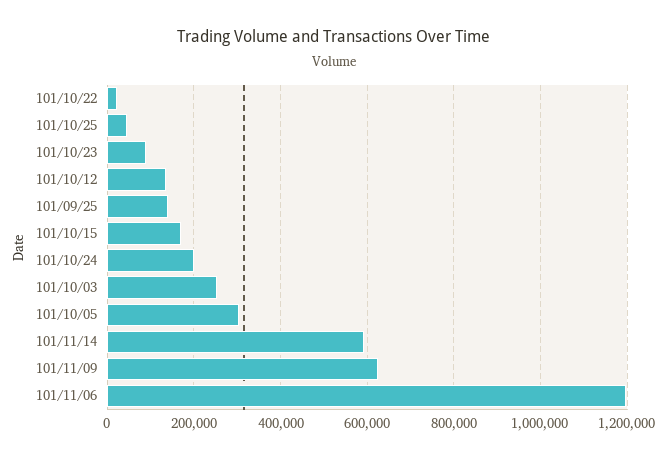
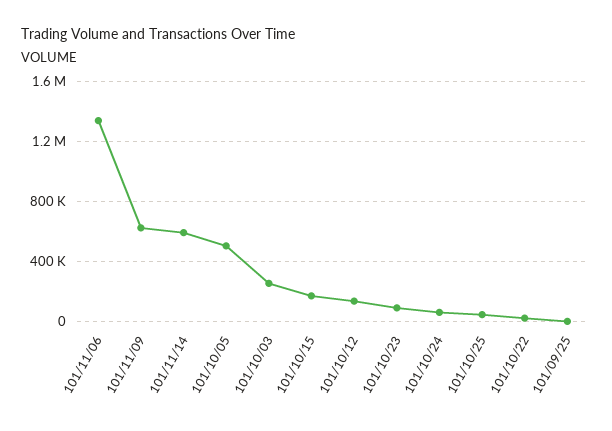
101/09/25: 140000 -> 0
101/10/24: 200000 -> 50000
101/10/05: 300000 -> 500000
101/11/06: 1200000 -> 1350000

